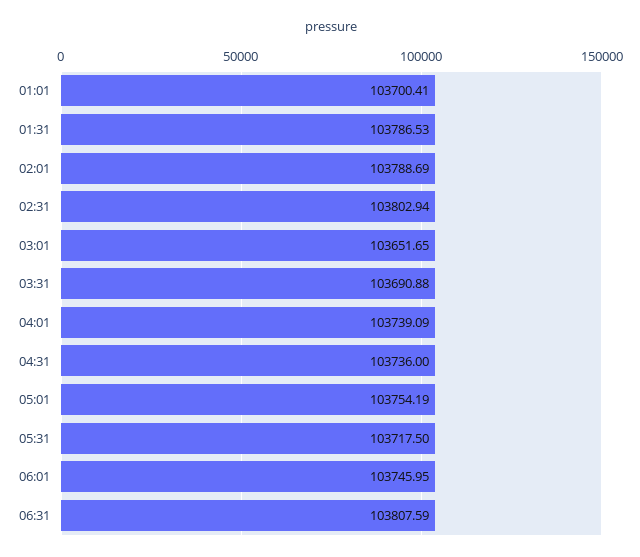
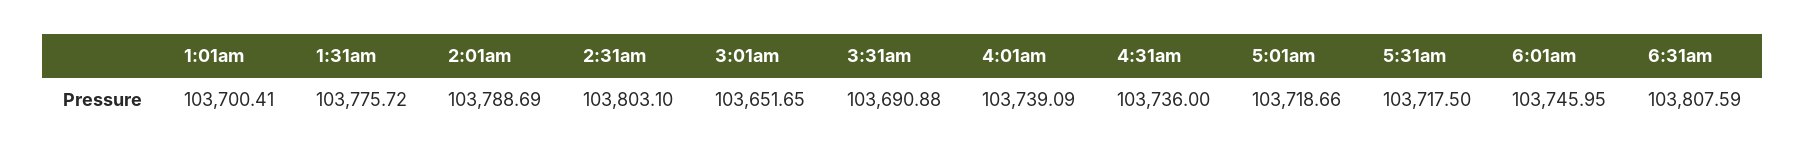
01:31: 103786.53 -> 103775.72
02:31: 103802.94 -> 103803.1
05:01: 103754.19 -> 103718.66

